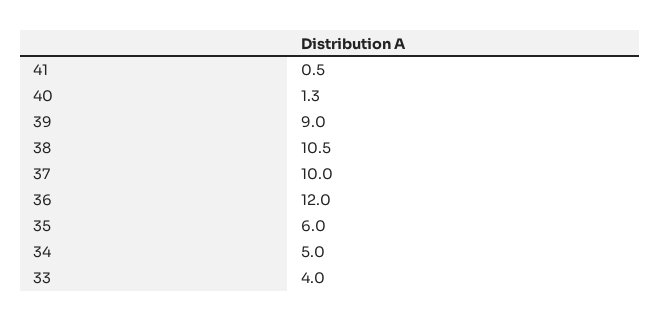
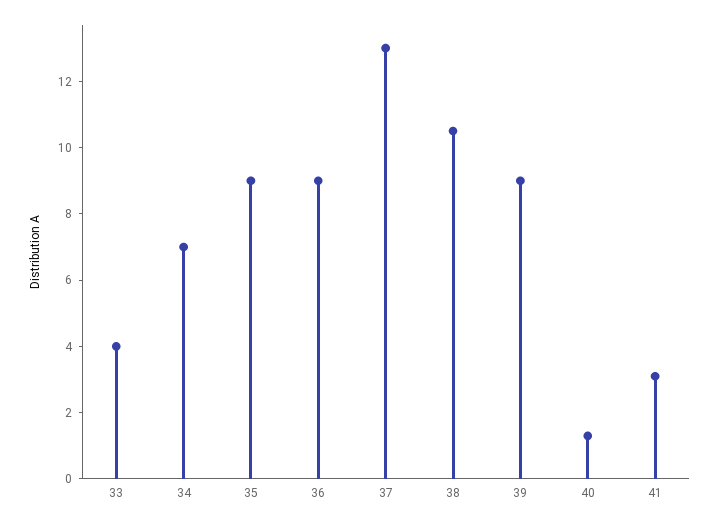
41: 0.5 -> 3
37: 10 -> 13
36: 12 -> 9
35: 6 -> 9
34: 5 -> 7

